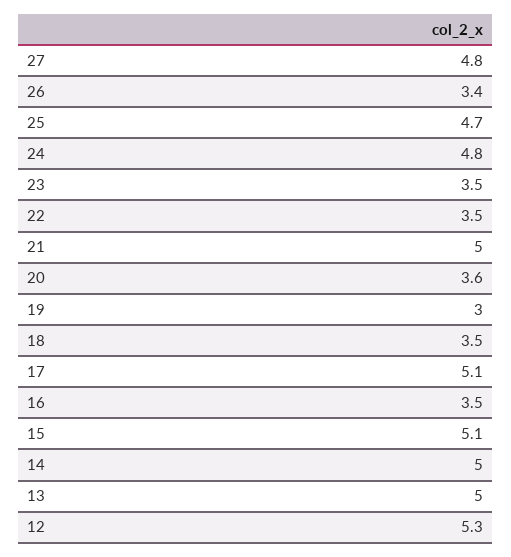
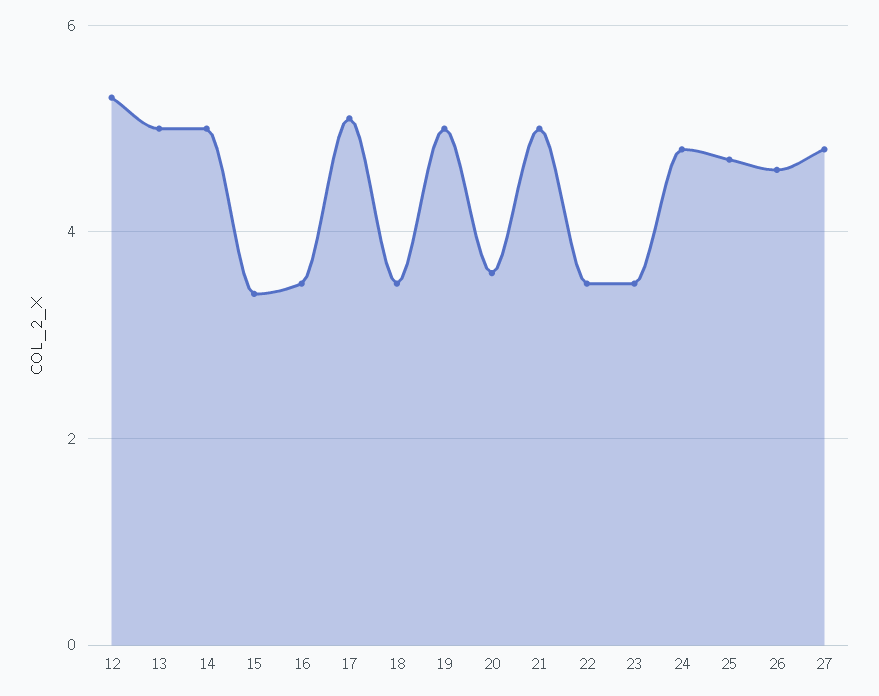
26: 3.4 -> 4.5
19: 3 -> 5
15: 5.1 -> 3.5

